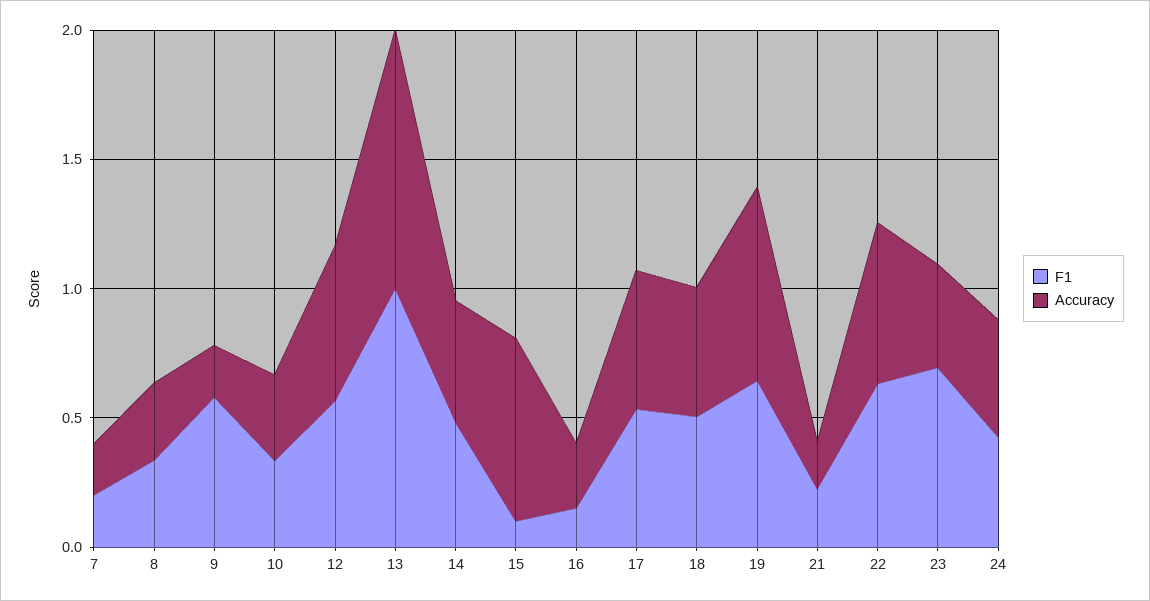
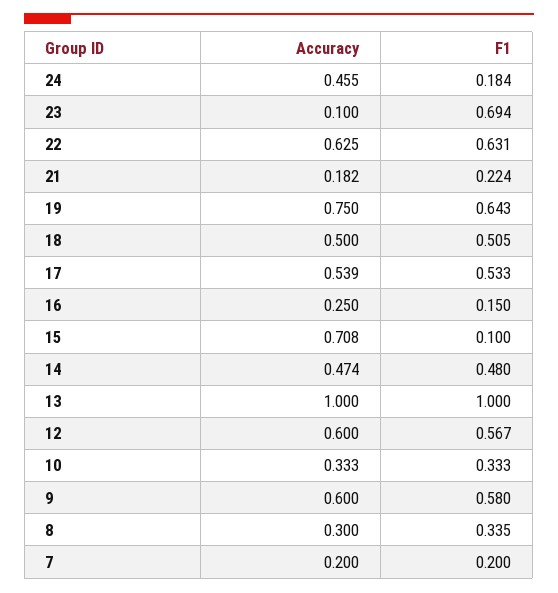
Accuracy, 9: 0.2 -> 0.6
Accuracy, 23: 0.4 -> 0.1
F1, 24: 0.4 -> 0.184

